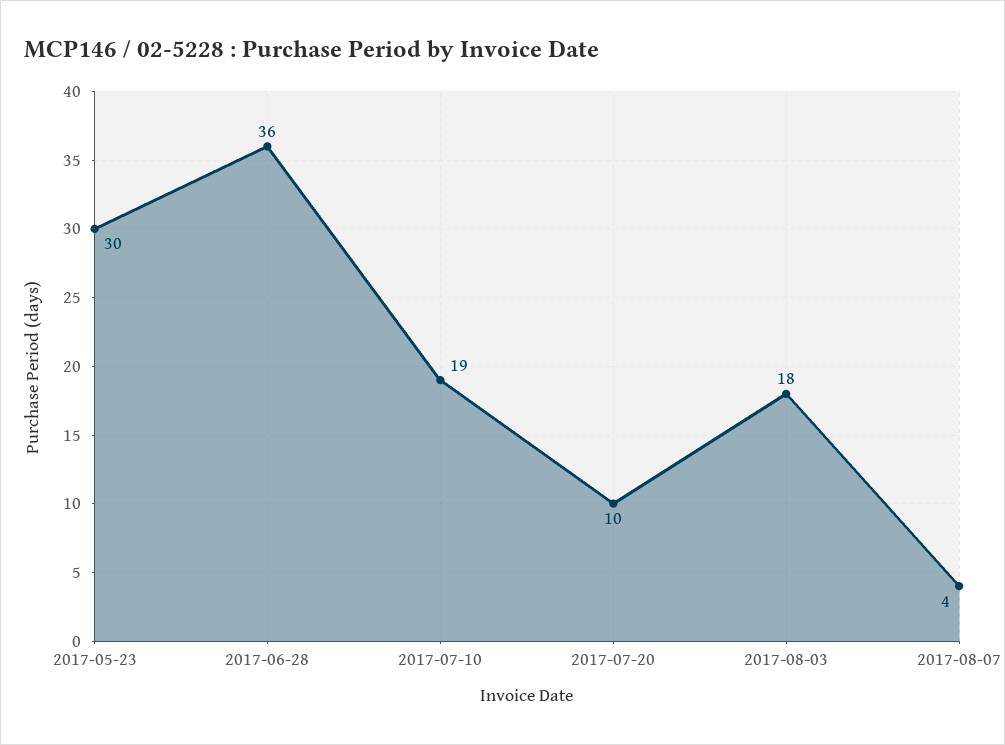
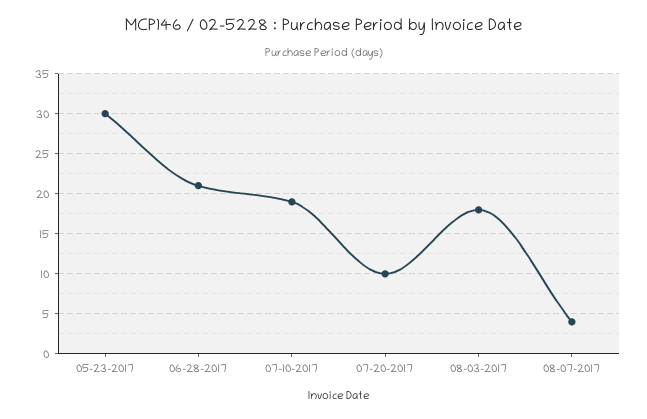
2017-06-28: 36 -> 21

